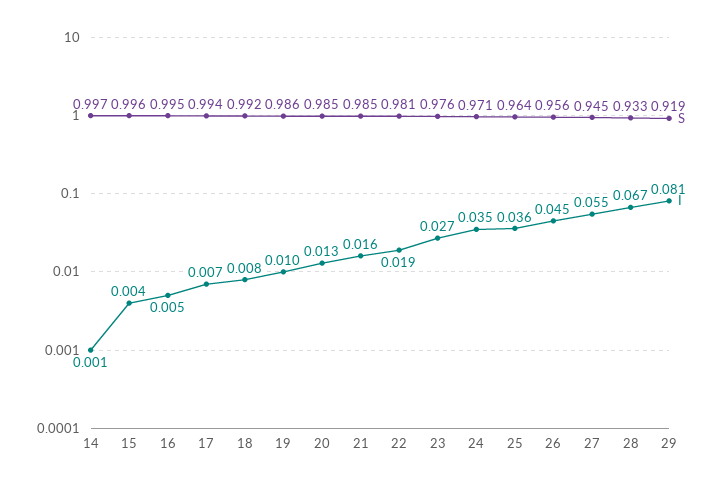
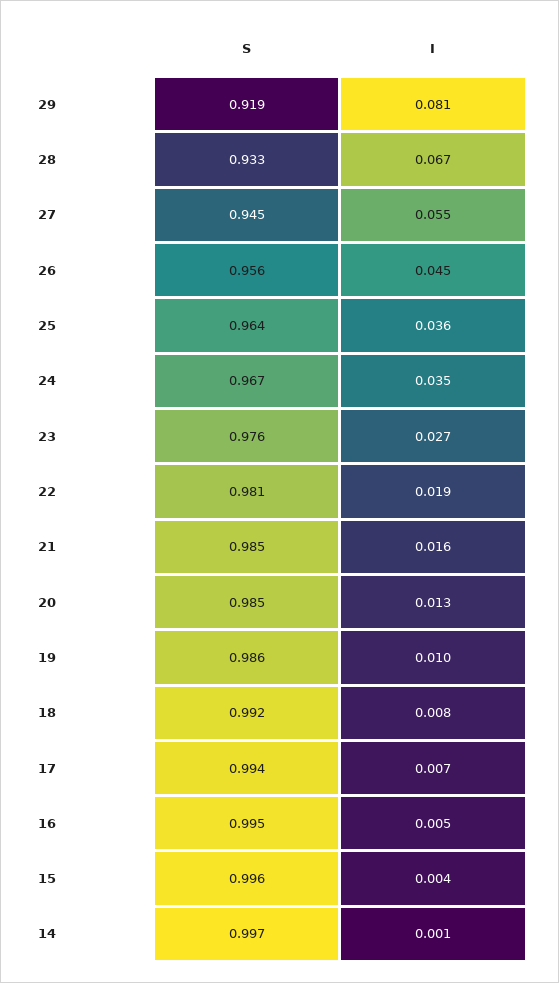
S, 24: 0.971 -> 0.967

